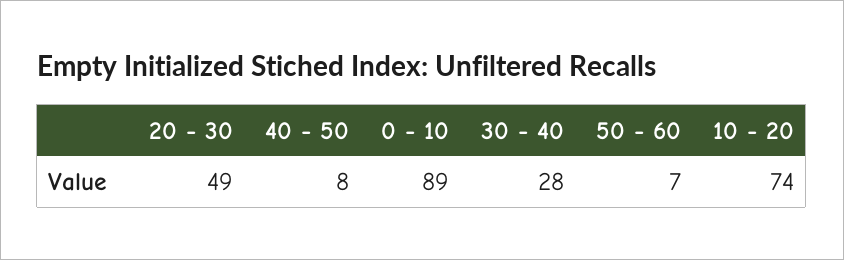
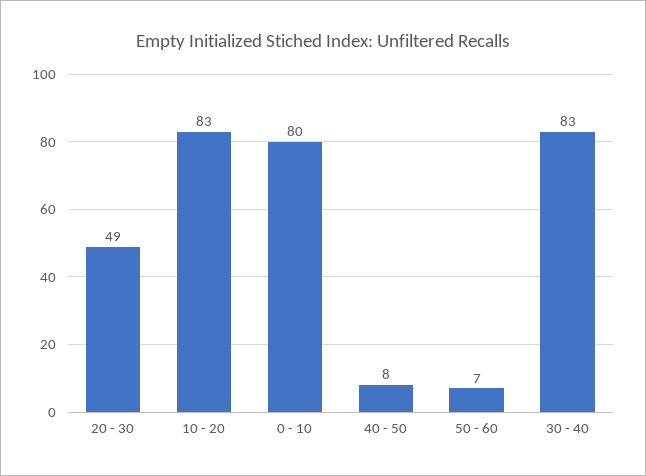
0 - 10: 89 -> 80
30 - 40: 28 -> 83
10 - 20: 74 -> 83

